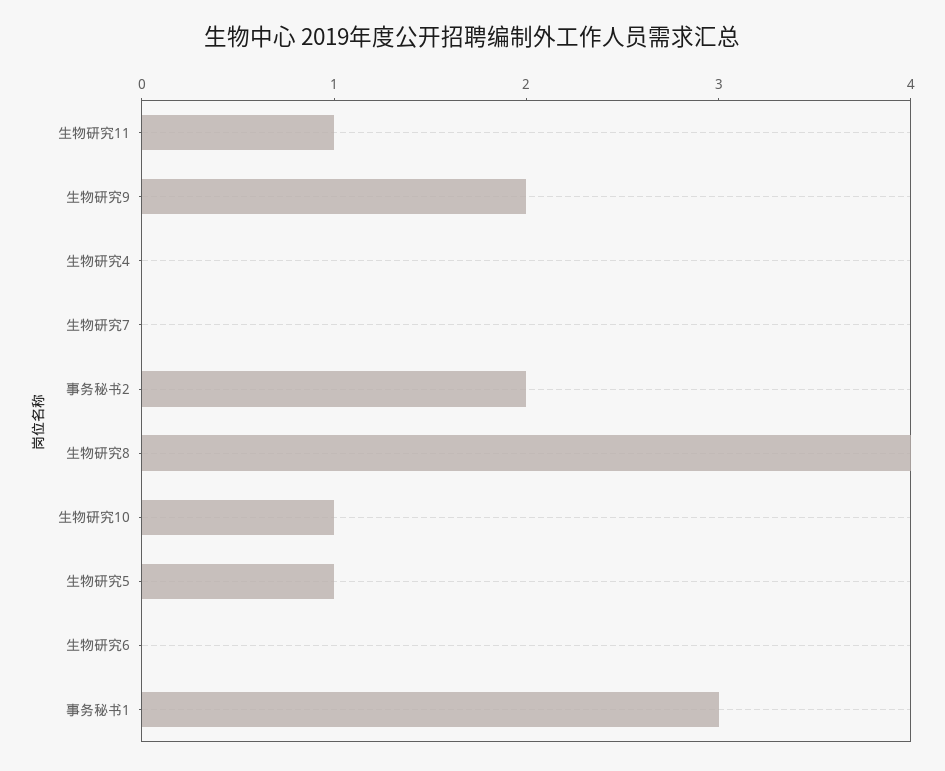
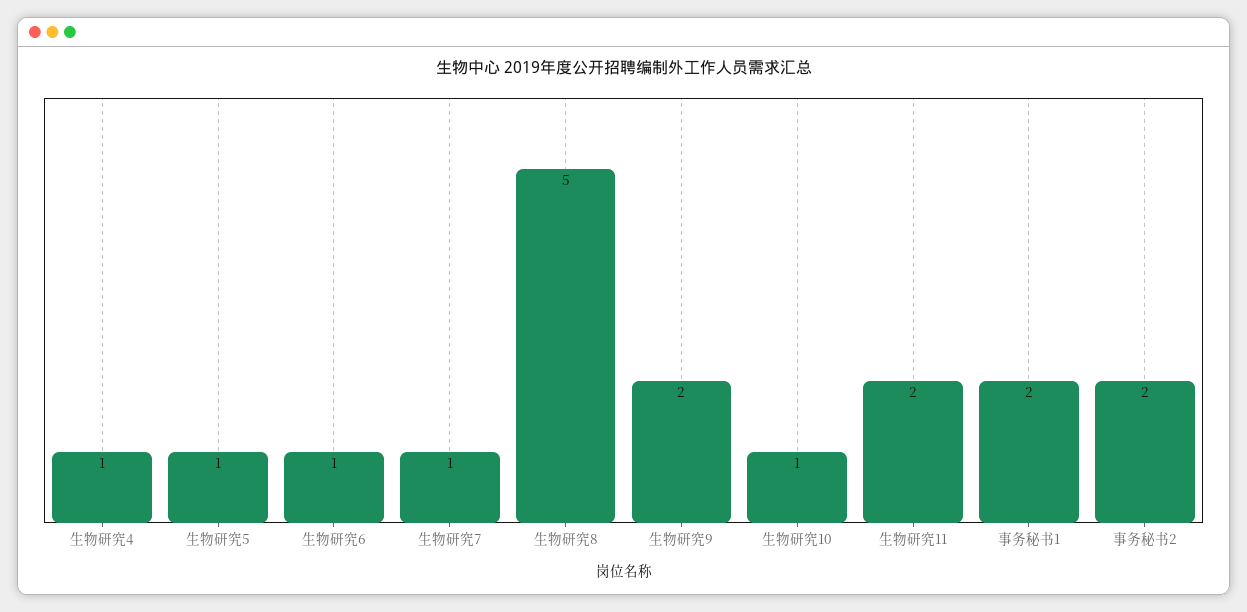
生物研究11: 1 -> 2
生物研究4: 0 -> 1
生物研究7: 0 -> 1
生物研究8: 4 -> 5
生物研究6: 0 -> 1
事务秘书1: 3 -> 2

